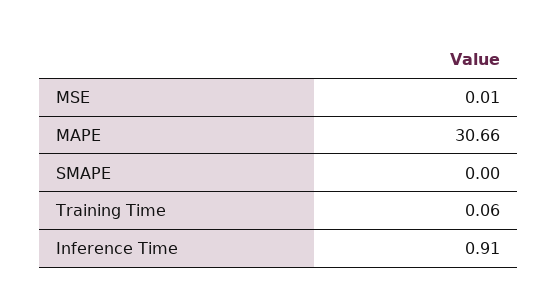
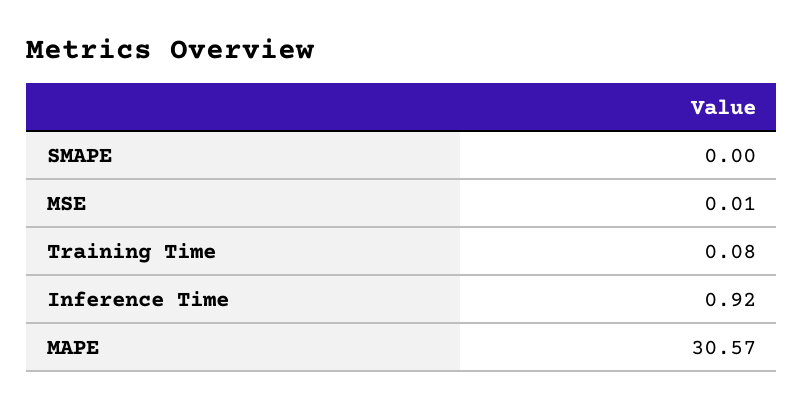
MAPE: 30.66 -> 30.57
Training Time: 0.06 -> 0.08
Inference Time: 0.91 -> 0.92

